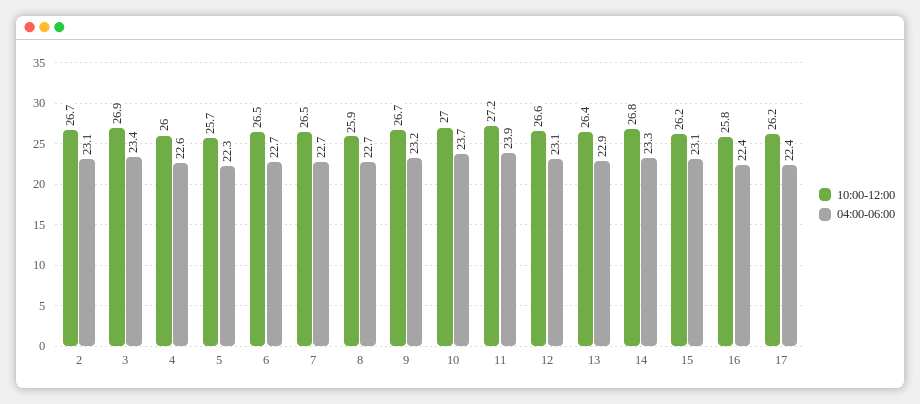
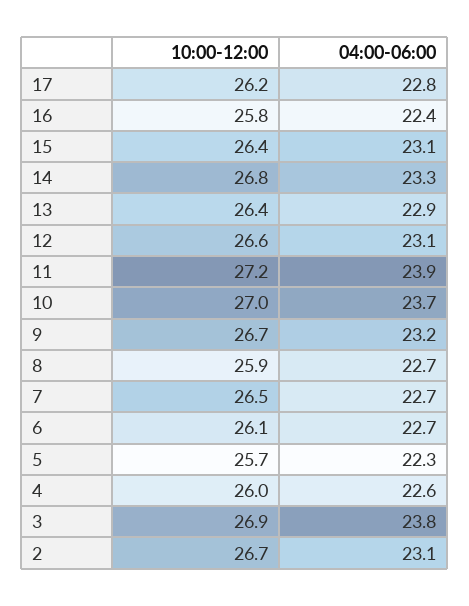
04:00-06:00, 3: 23.4 -> 23.8
10:00-12:00, 6: 26.5 -> 26.1
10:00-12:00, 15: 26.2 -> 26.4
04:00-06:00, 17: 22.4 -> 22.8

